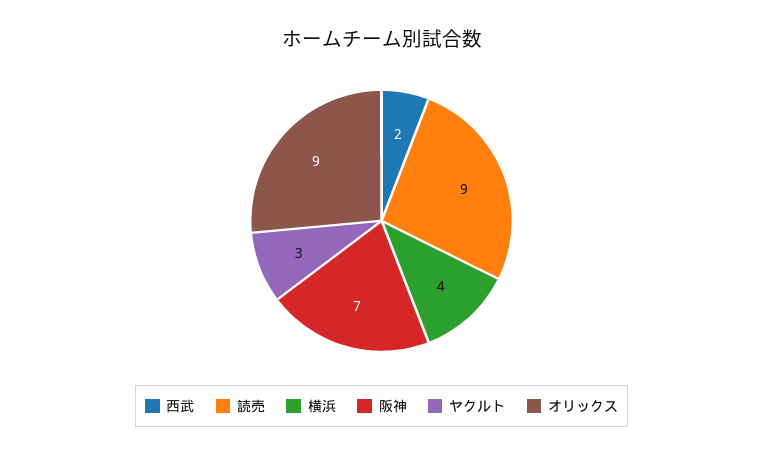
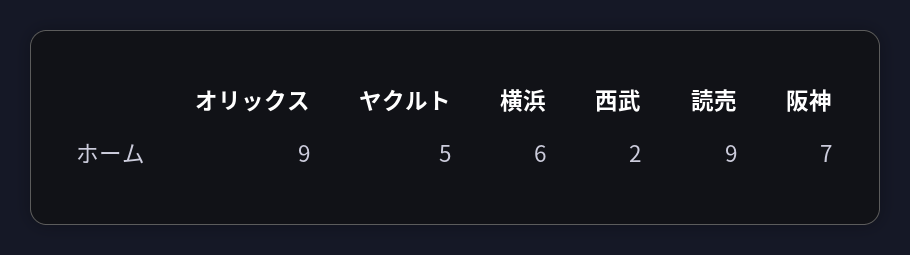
横浜: 4 -> 6
ヤクルト: 3 -> 5

